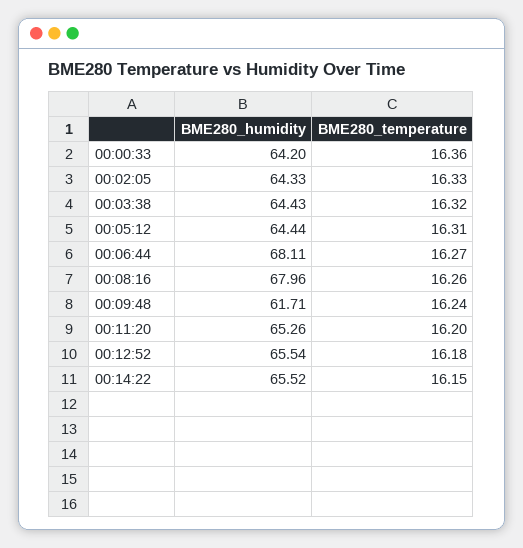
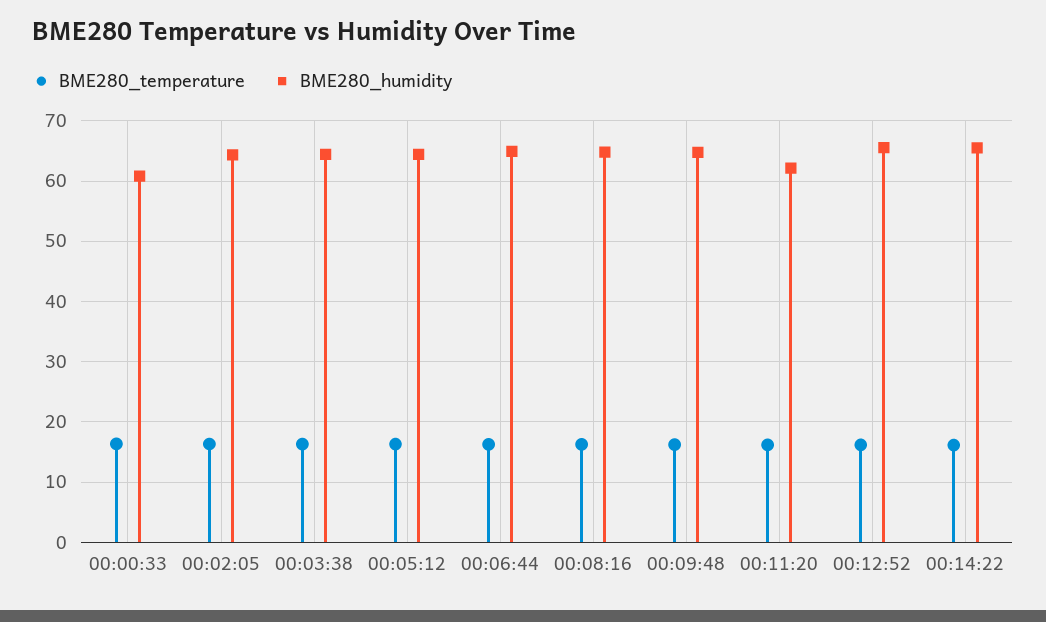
BME280_humidity, 00:00:33: 64.2 -> 61
BME280_humidity, 00:06:44: 68.11 -> 65
BME280_humidity, 00:08:16: 67.96 -> 65
BME280_humidity, 00:09:48: 61.71 -> 65
BME280_humidity, 00:11:20: 65.26 -> 62

